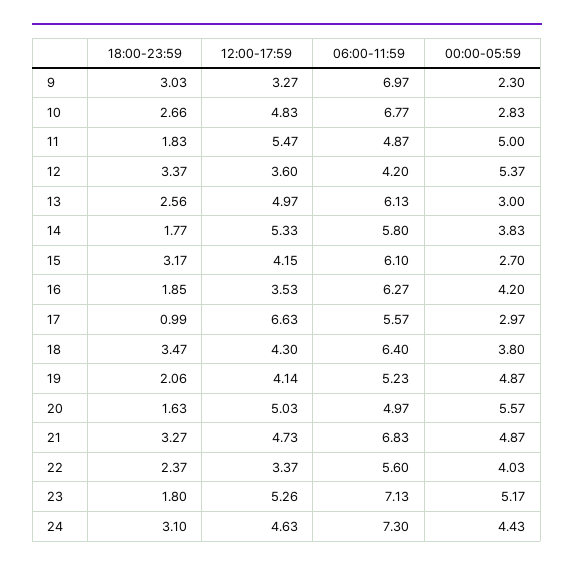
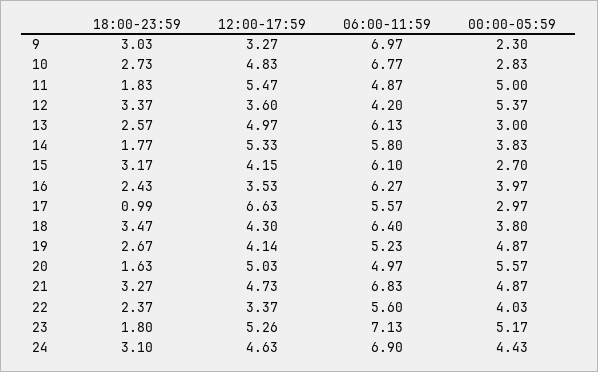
18:00-23:59, 10: 2.66 -> 2.73
18:00-23:59, 13: 2.56 -> 2.57
18:00-23:59, 16: 1.85 -> 2.43
00:00-05:59, 16: 4.2 -> 3.97
18:00-23:59, 19: 2.06 -> 2.67
06:00-11:59, 24: 7.3 -> 6.9

